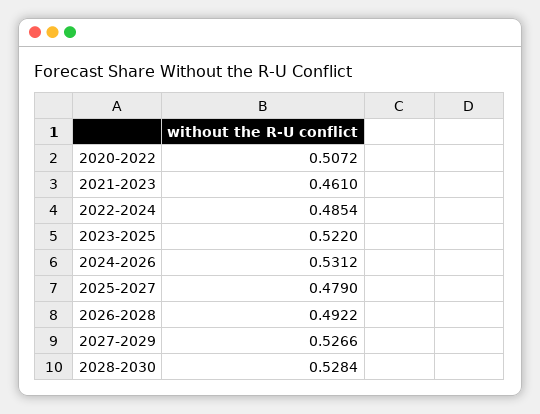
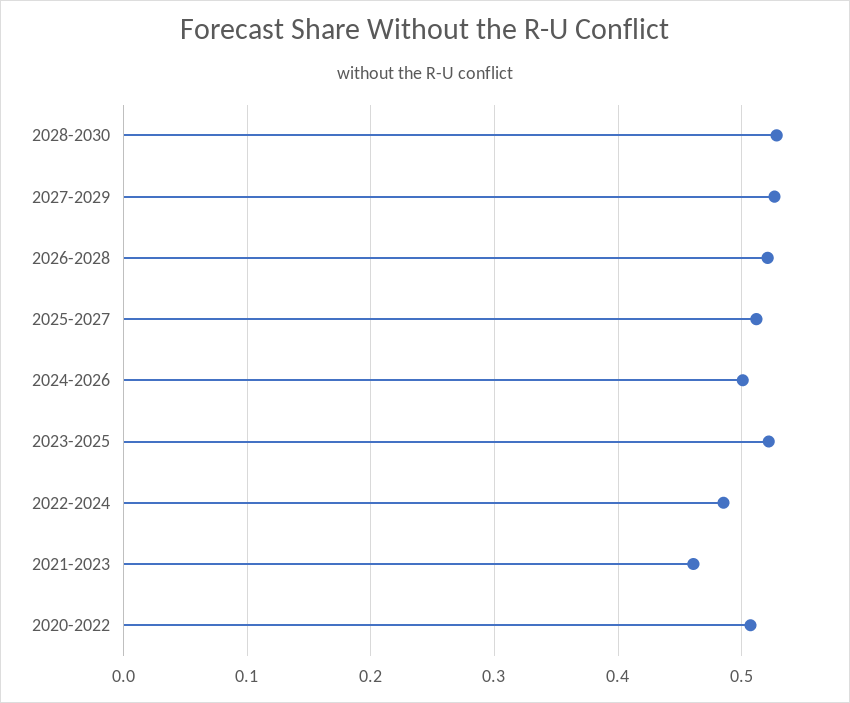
2024-2026: 0.5312 -> 0.5
2025-2027: 0.479 -> 0.51
2026-2028: 0.4922 -> 0.52

